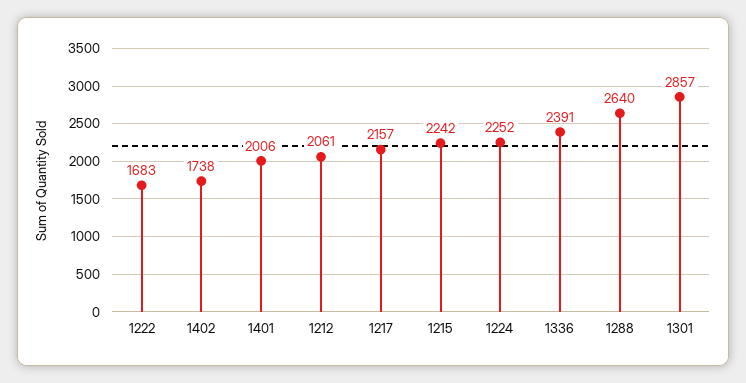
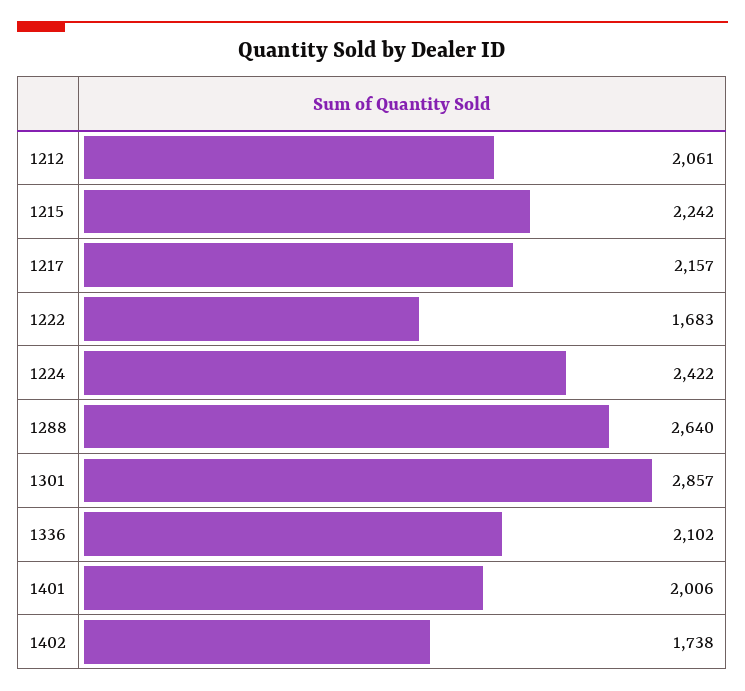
1224: 2252 -> 2422
1336: 2391 -> 2102

